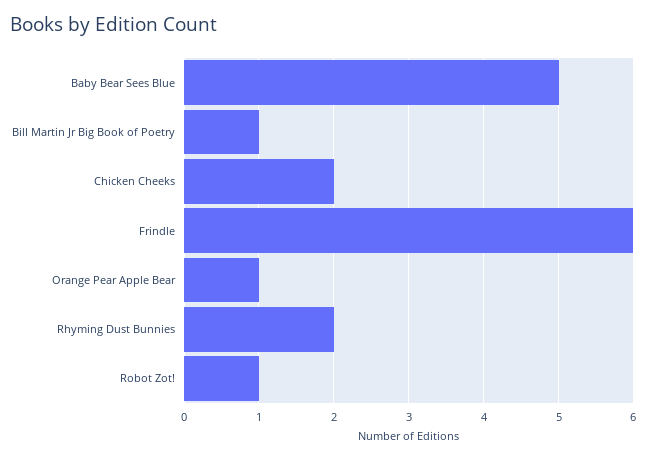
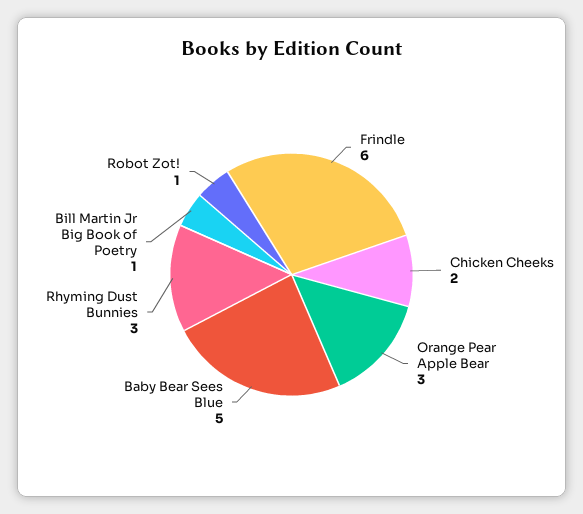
Orange Pear Apple Bear: 1 -> 3
Rhyming Dust Bunnies: 2 -> 3

